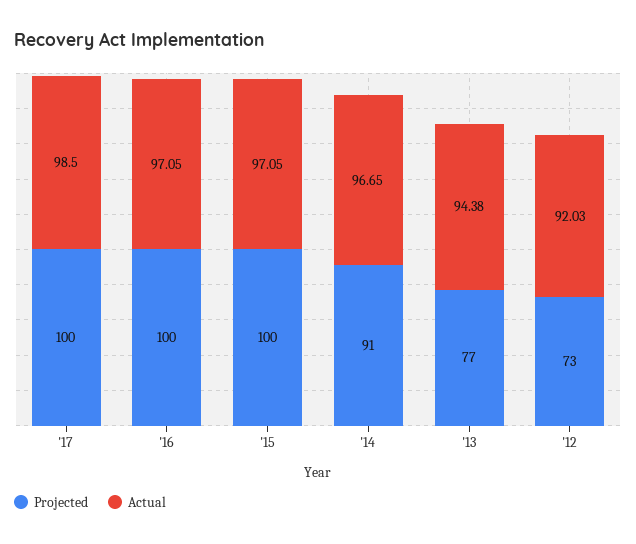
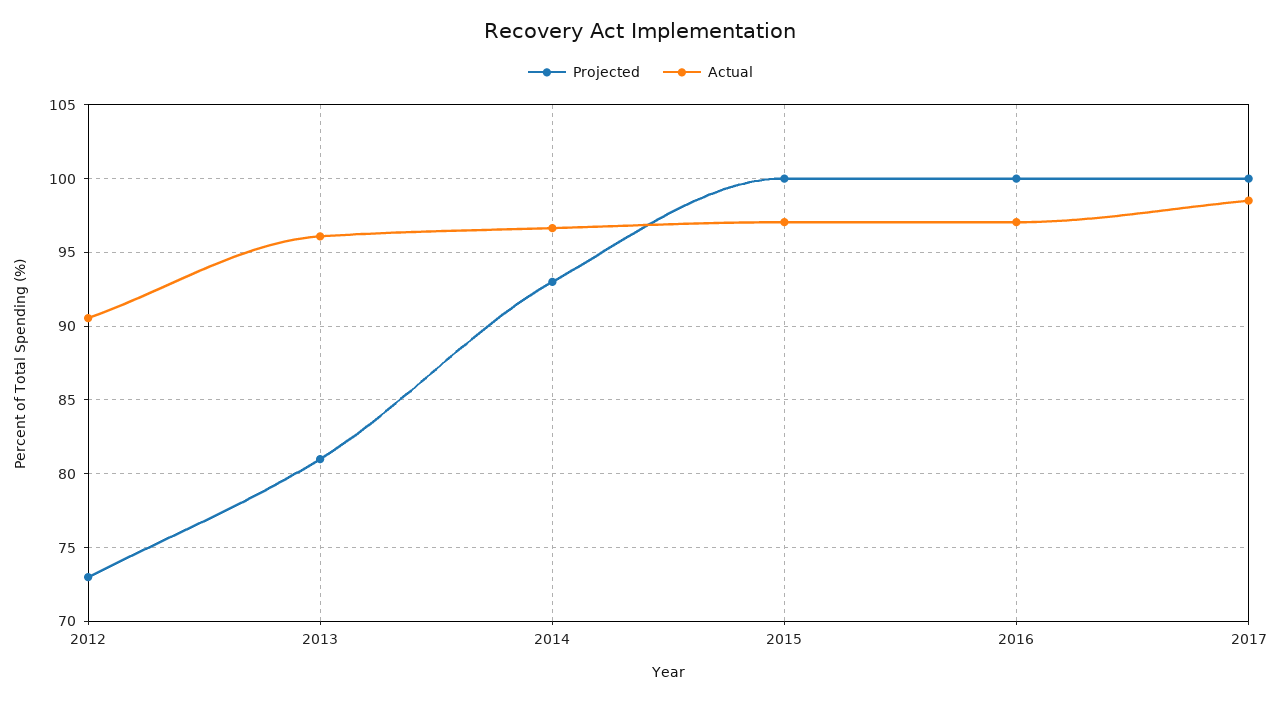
Projected, '14: 91 -> 93
Projected, '13: 77 -> 81
Actual, '13: 94.38 -> 96
Actual, '12: 92.03 -> 90.5

